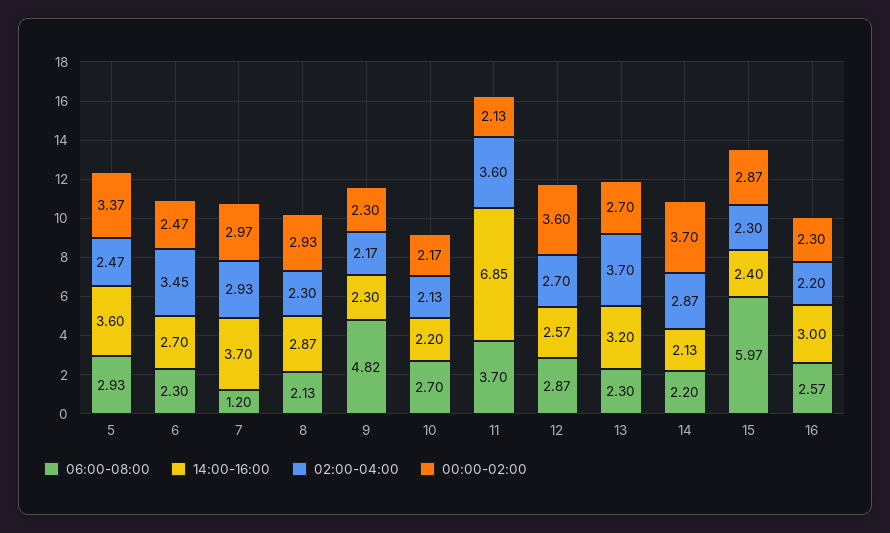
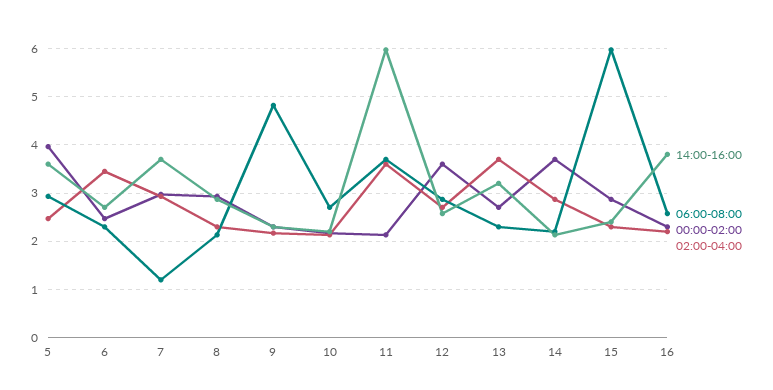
00:00-02:00, 5: 3.37 -> 4
14:00-16:00, 11: 6.85 -> 6
14:00-16:00, 16: 3 -> 3.8

